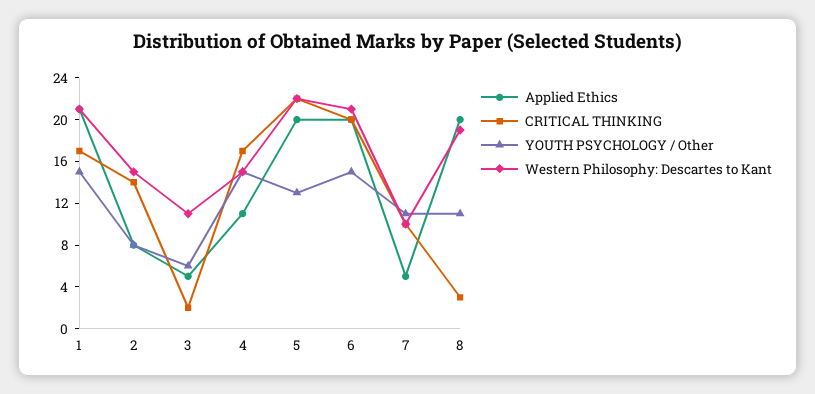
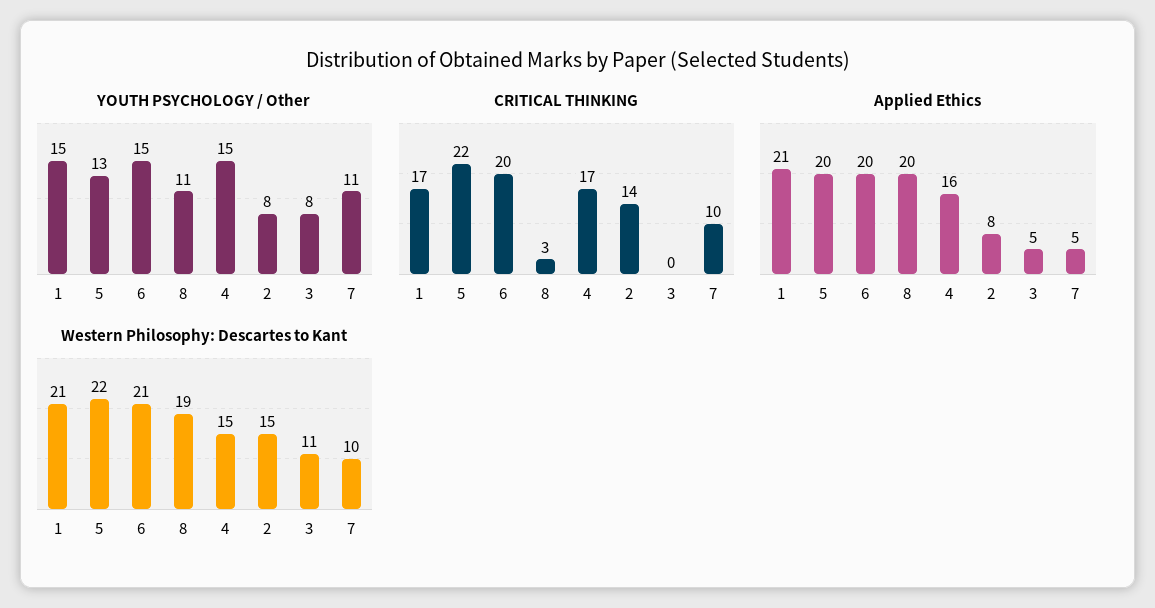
CRITICAL THINKING, 3: 2 -> 0
YOUTH PSYCHOLOGY / Other, 3: 6 -> 8
Applied Ethics, 4: 11 -> 16

